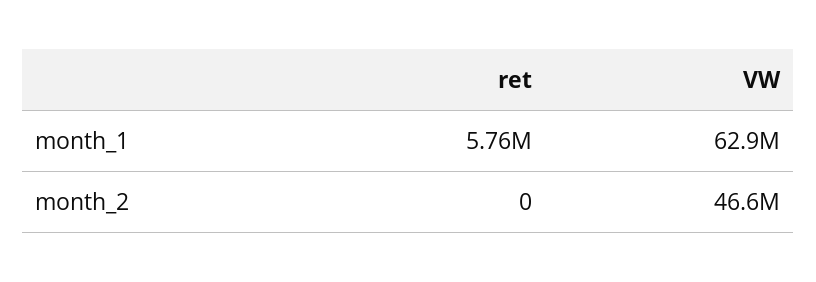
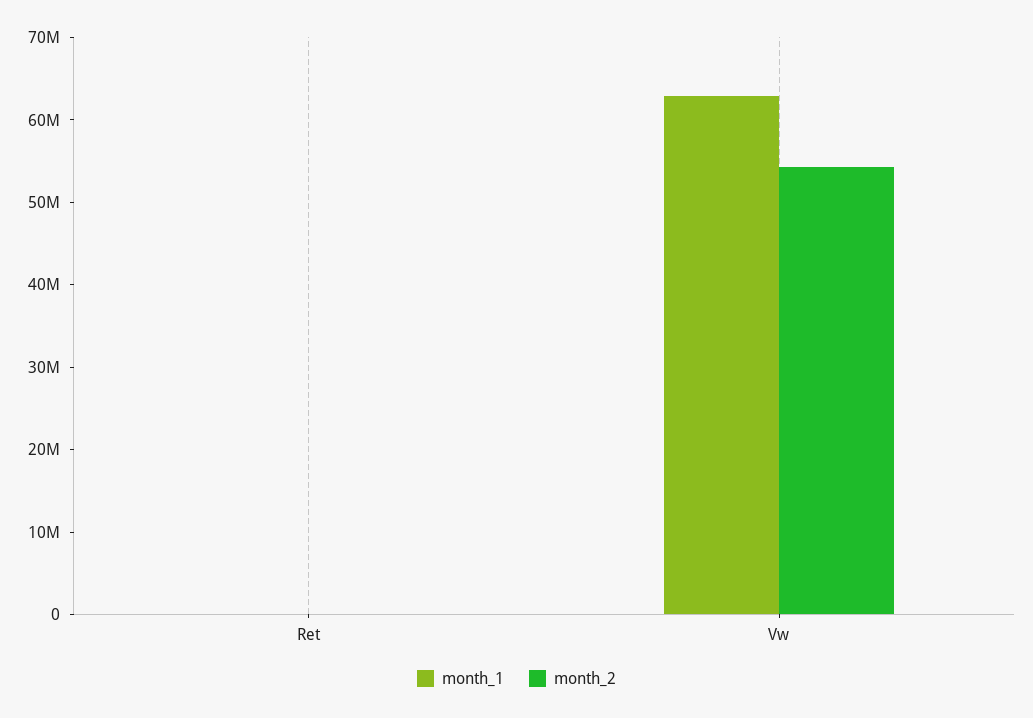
month_1, ret: 5760000 -> 0
month_2, VW: 46600000 -> 54000000

